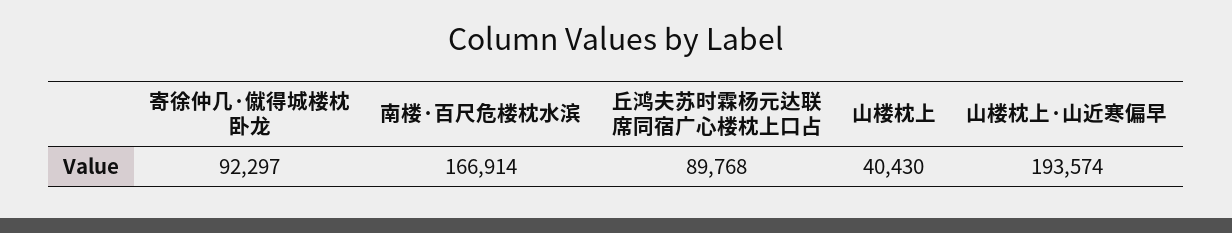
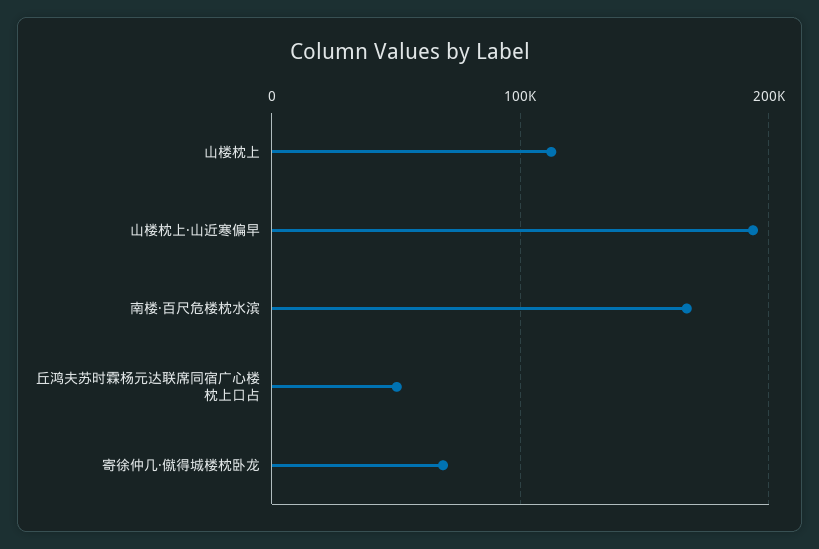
寄徐仲几·僦得城楼枕卧龙: 92297 -> 70000
丘鸿夫苏时霖杨元达联席同宿广心楼枕上口占: 89768 -> 50000
山楼枕上: 40430 -> 110000

